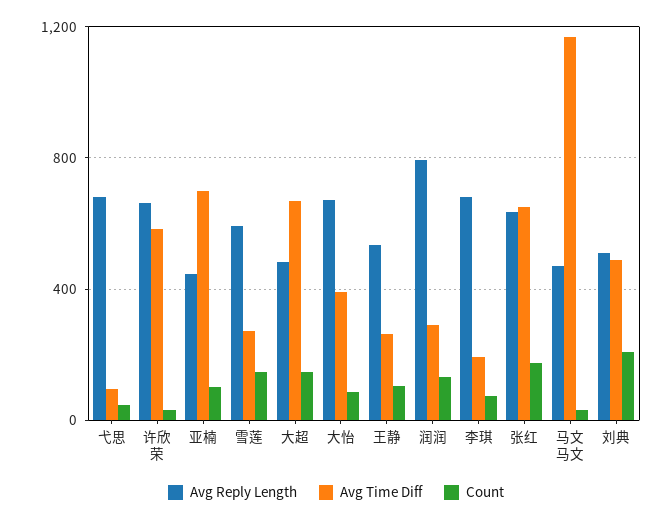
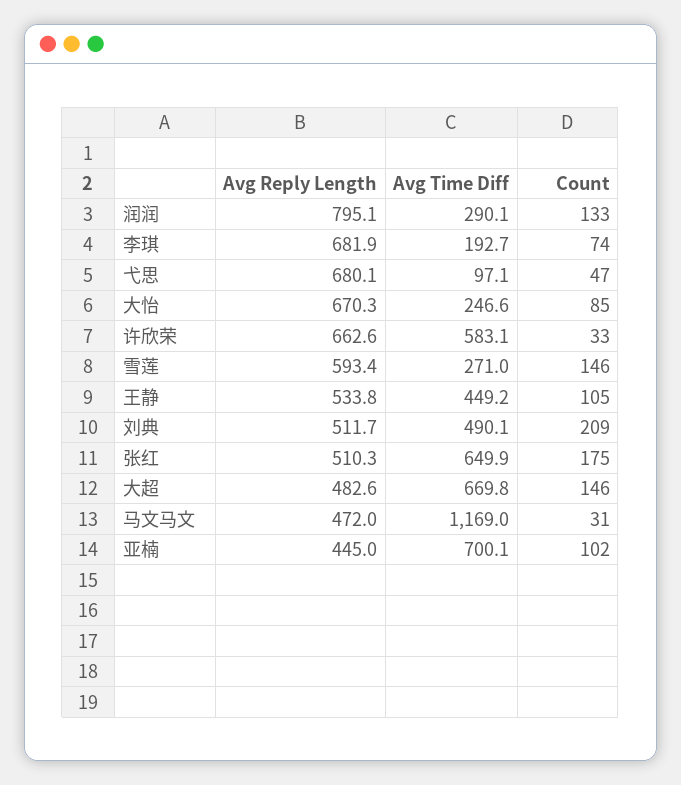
Avg Time Diff, 大怡: 400 -> 246.6
Avg Time Diff, 王静: 250 -> 449.2
Avg Reply Length, 张红: 650 -> 510.3

